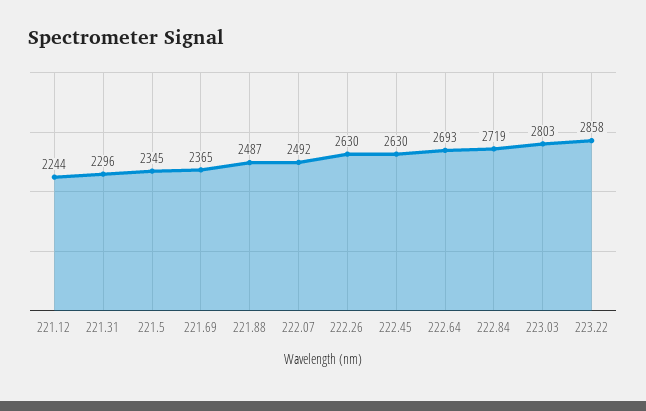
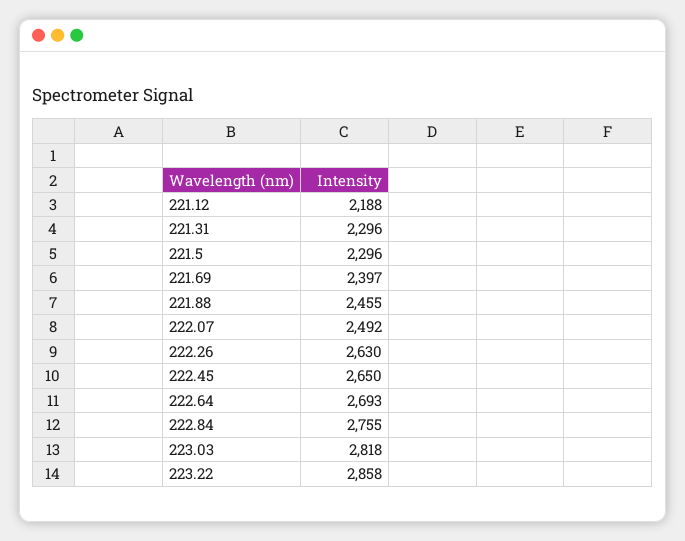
221.12: 2244 -> 2188
221.5: 2345 -> 2296
221.69: 2365 -> 2397
221.88: 2487 -> 2455
222.45: 2630 -> 2650
222.84: 2719 -> 2755
223.03: 2803 -> 2818

